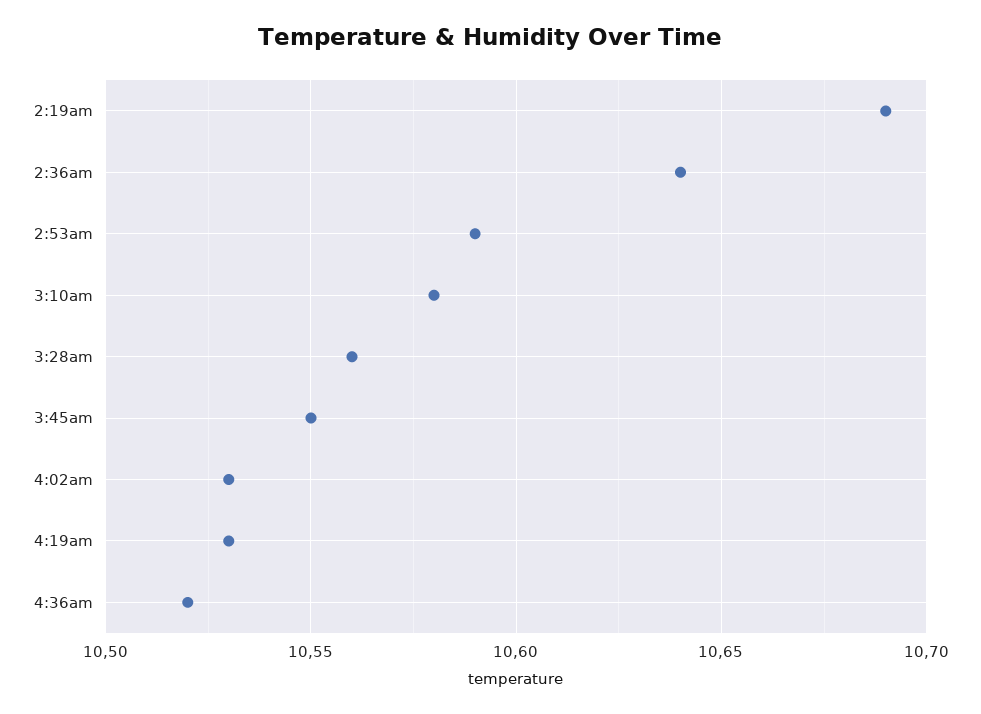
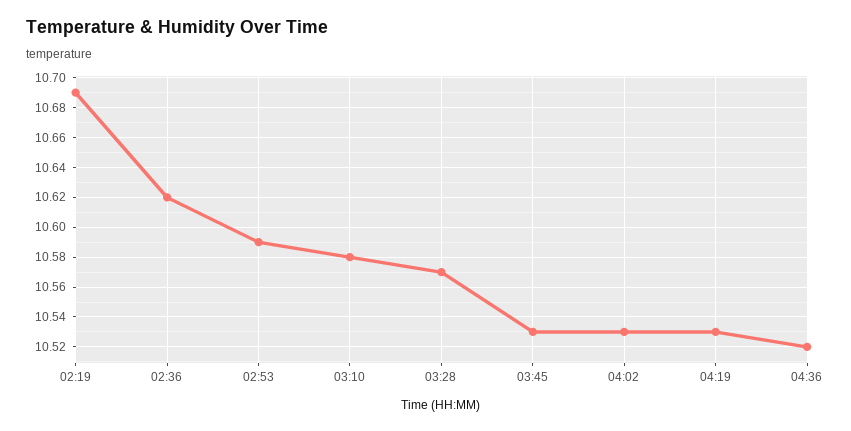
2:36am: 10.64 -> 10.62
3:28am: 10.56 -> 10.57
3:45am: 10.55 -> 10.53

